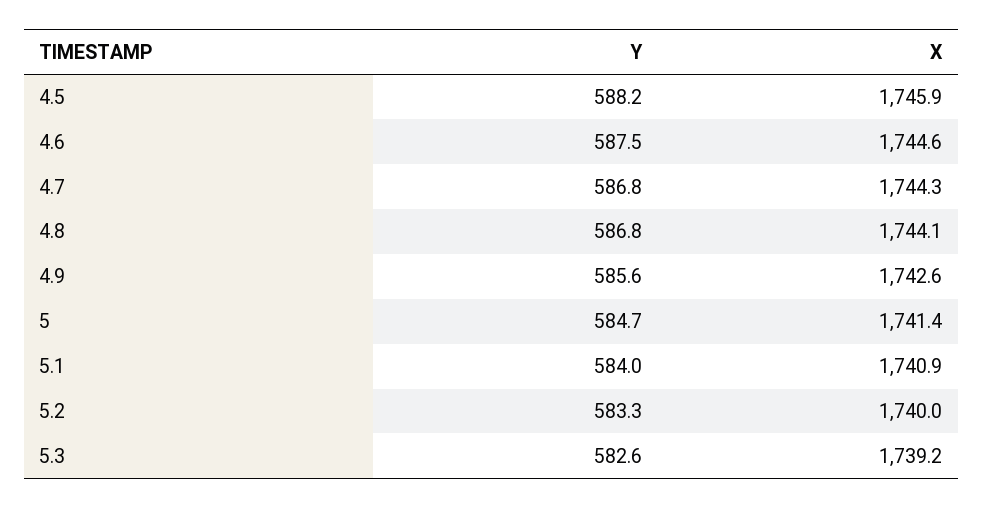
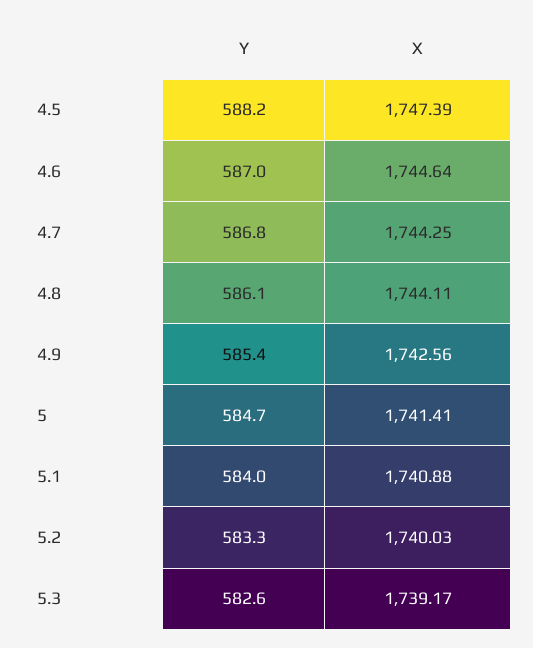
X, 4.5: 1745.9 -> 1747.39
Y, 4.6: 587.5 -> 587
Y, 4.8: 586.8 -> 586.1
Y, 4.9: 585.6 -> 585.4

